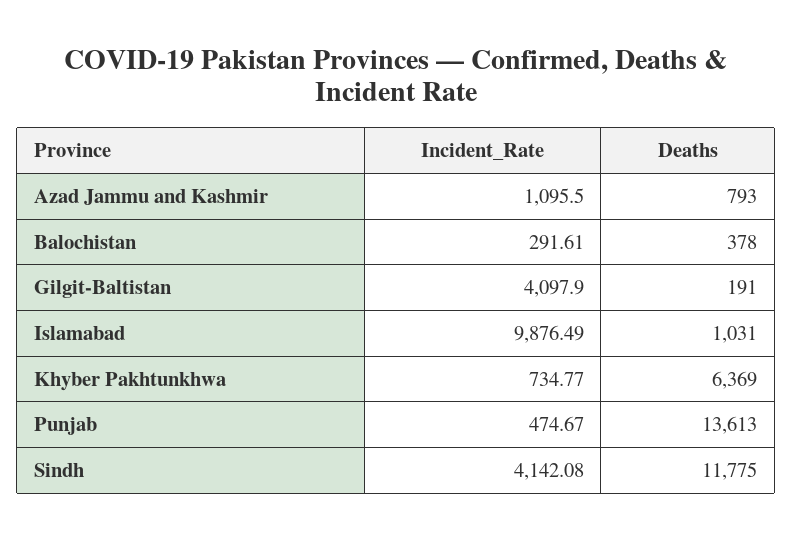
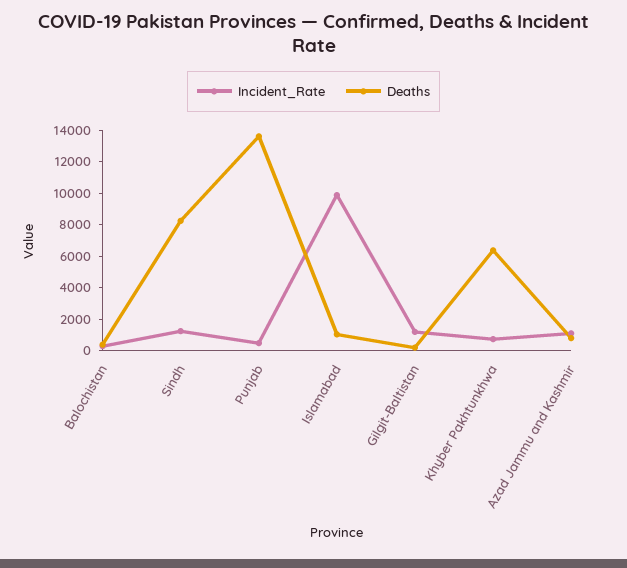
Incident_Rate, Gilgit-Baltistan: 4097.9 -> 1000
Incident_Rate, Sindh: 4142.08 -> 1000
Deaths, Sindh: 11775 -> 8000

